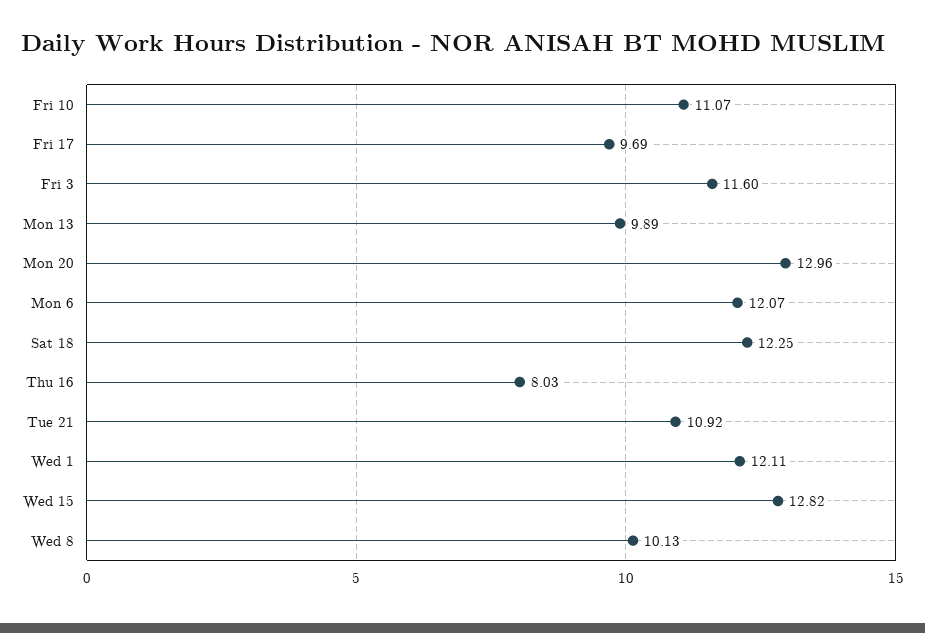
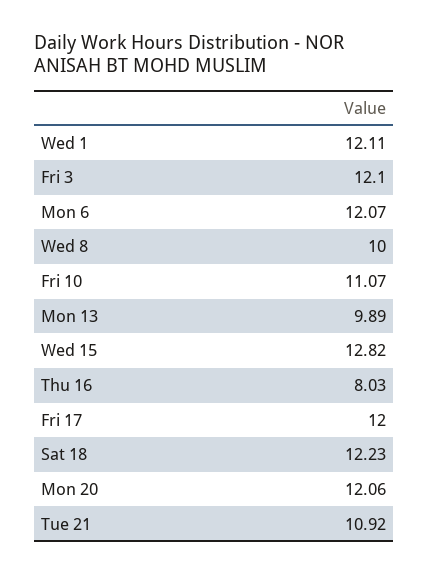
Fri 17: 9.69 -> 12
Fri 3: 11.6 -> 12.1
Mon 20: 12.96 -> 12.06
Sat 18: 12.25 -> 12.23
Wed 8: 10.13 -> 10

